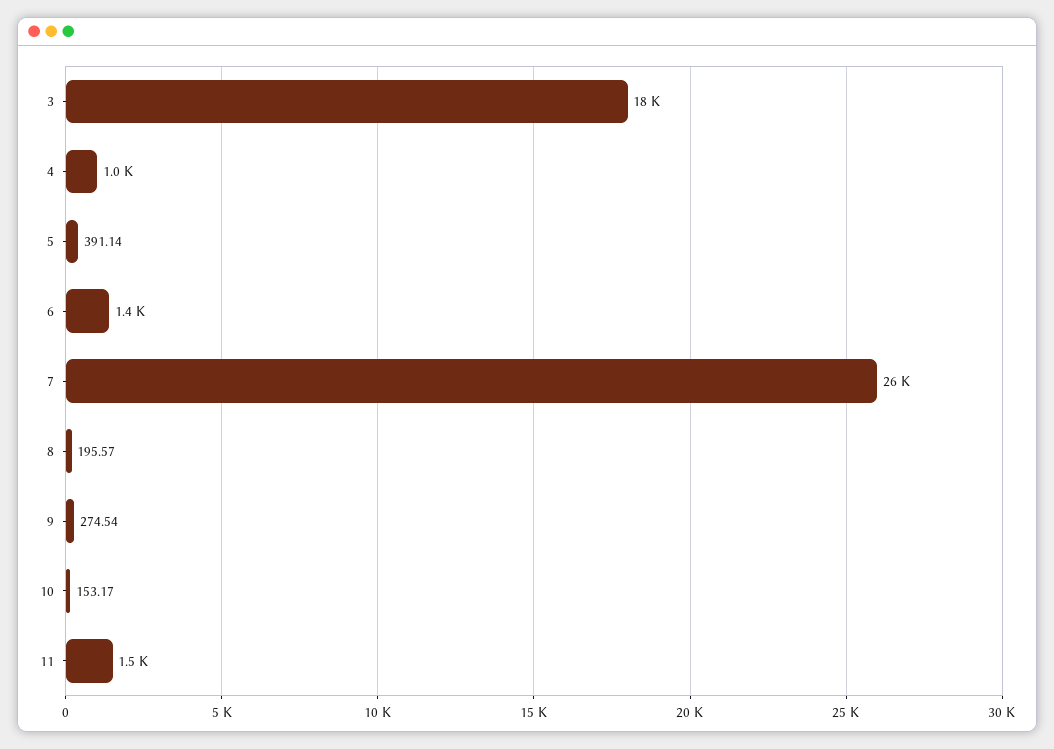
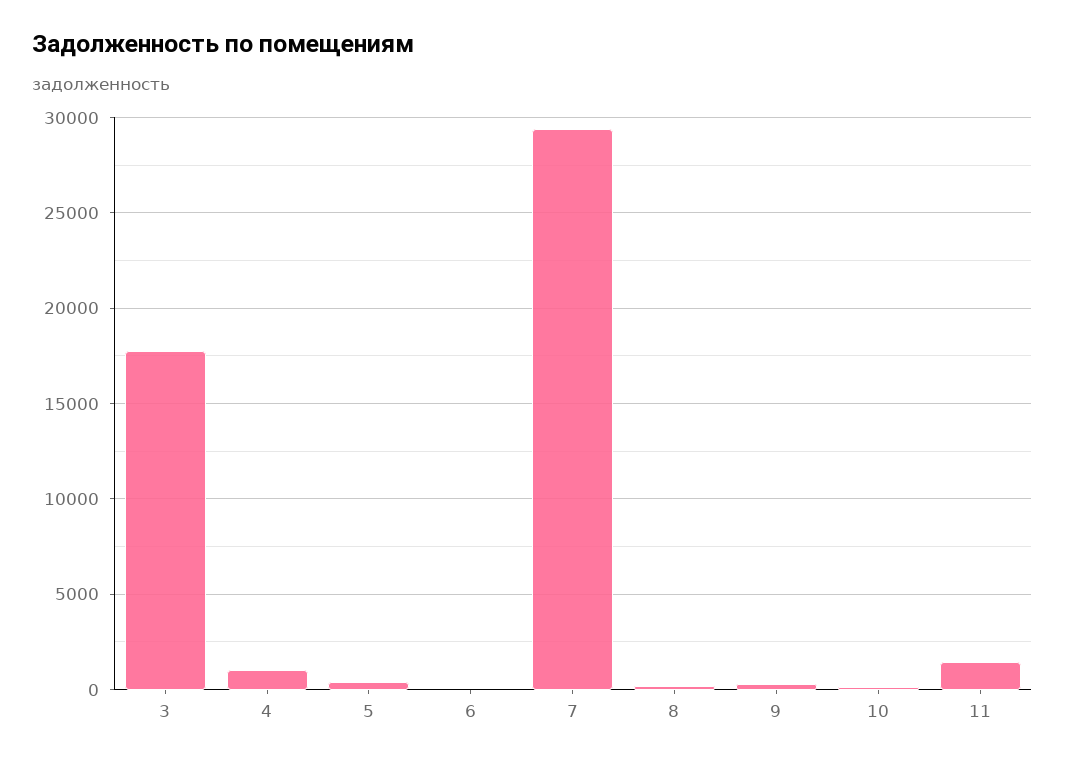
6: 1400 -> 0
7: 26000 -> 29500

